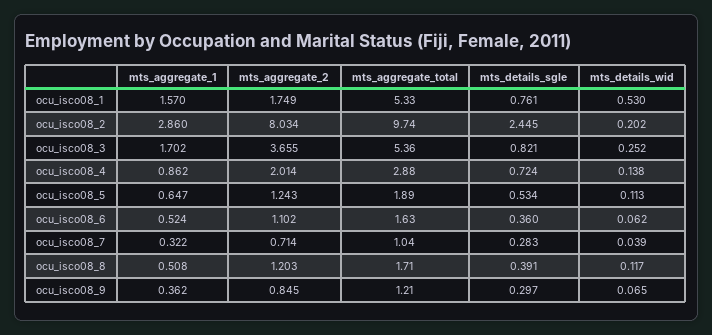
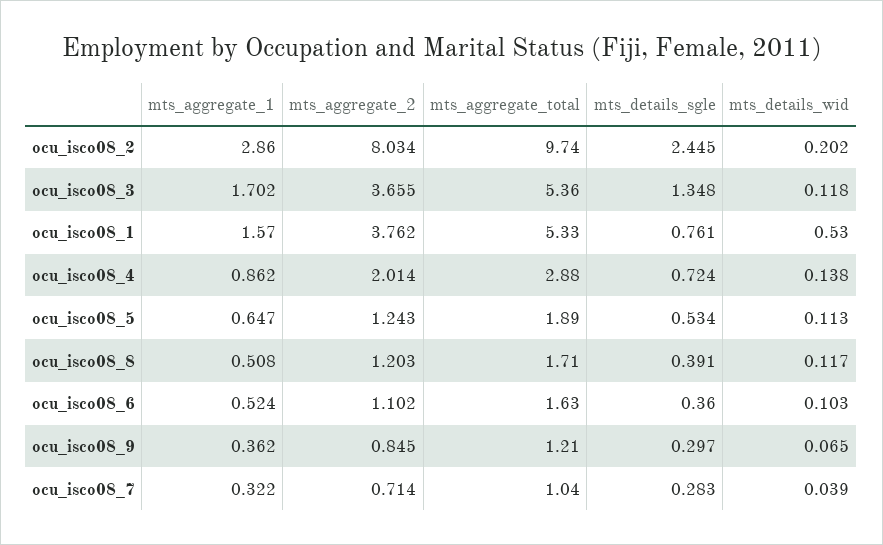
mts_aggregate_2, ocu_isco08_1: 1.749 -> 3.762
mts_details_sgle, ocu_isco08_3: 0.821 -> 1.348
mts_details_wid, ocu_isco08_3: 0.252 -> 0.118
mts_details_wid, ocu_isco08_6: 0.062 -> 0.103

